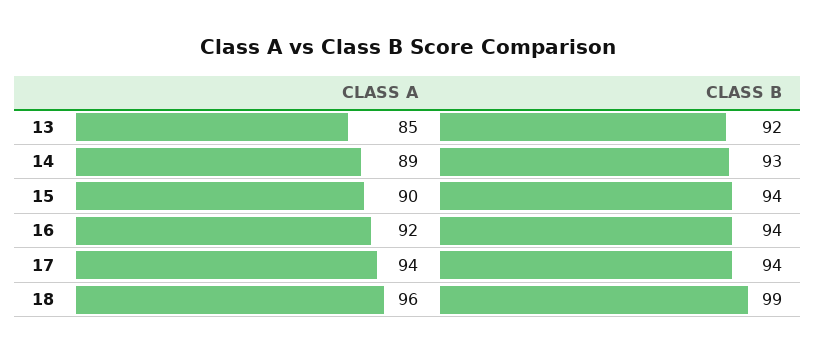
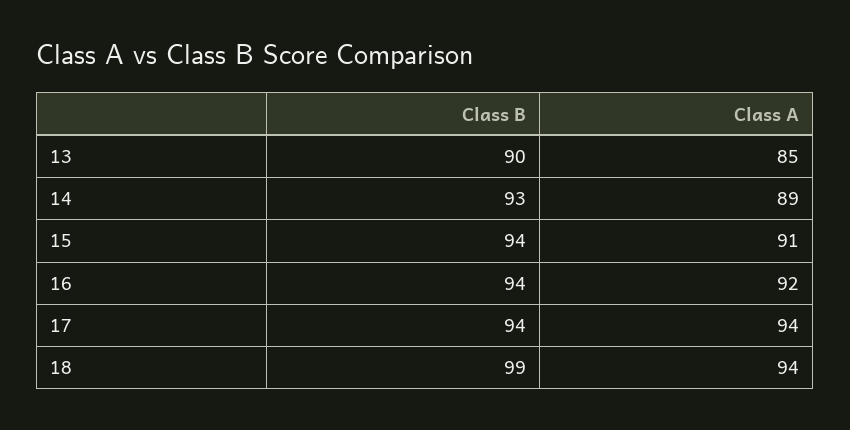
CLASS B, 13: 92 -> 90
CLASS A, 15: 90 -> 91
CLASS A, 18: 96 -> 94

